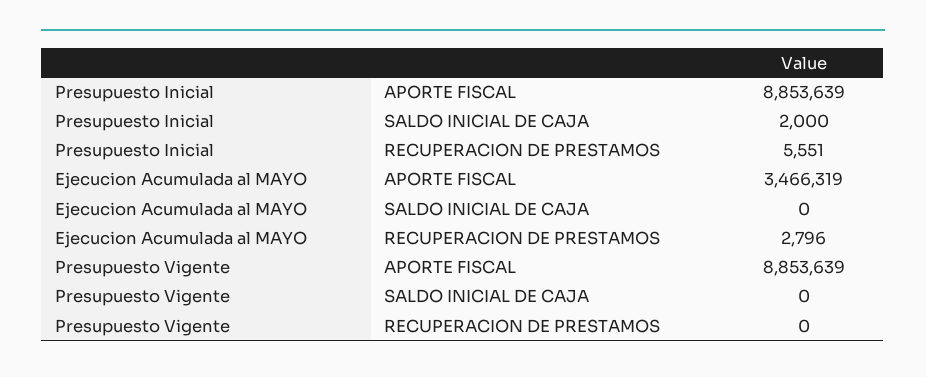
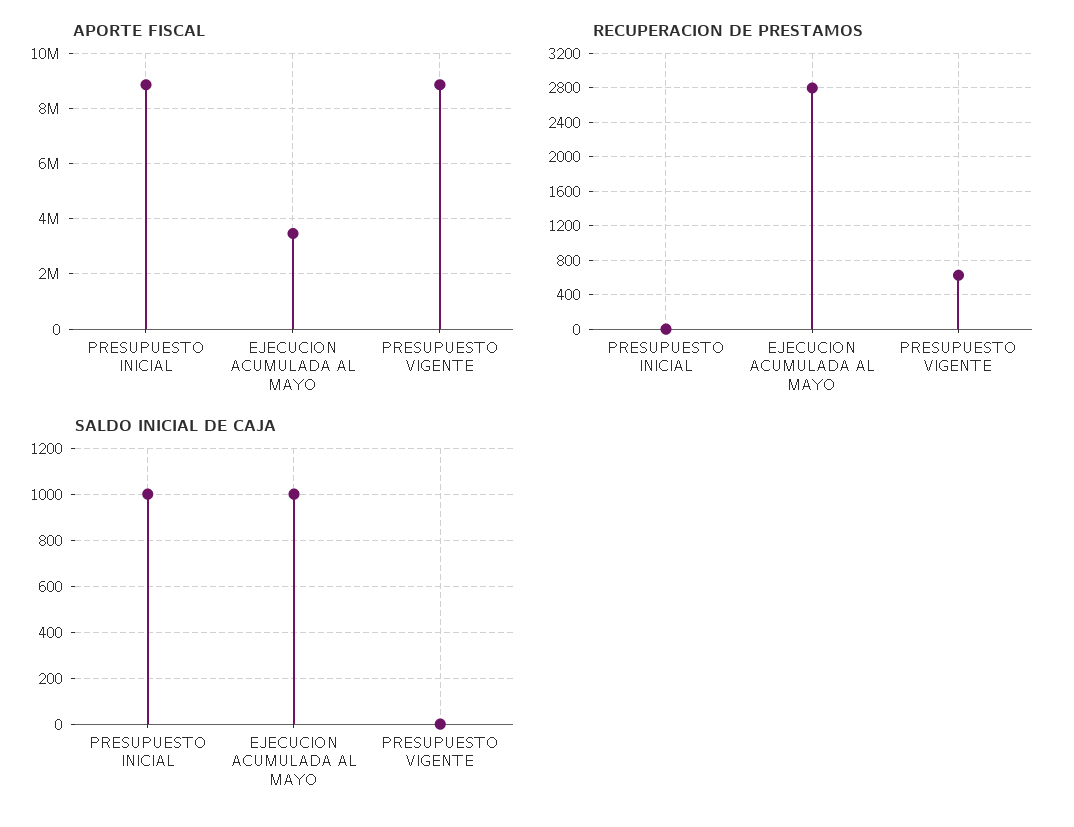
SALDO INICIAL DE CAJA, Presupuesto Inicial: 2000 -> 1000
RECUPERACION DE PRESTAMOS, Presupuesto Inicial: 5551 -> 0
SALDO INICIAL DE CAJA, Ejecucion Acumulada al MAYO: 0 -> 1000
RECUPERACION DE PRESTAMOS, Presupuesto Vigente: 0 -> 600

